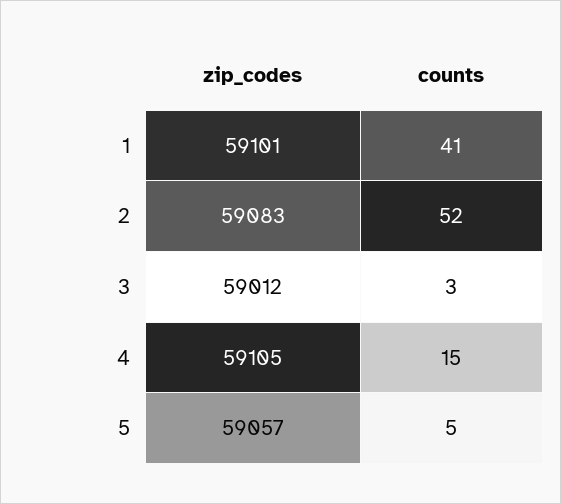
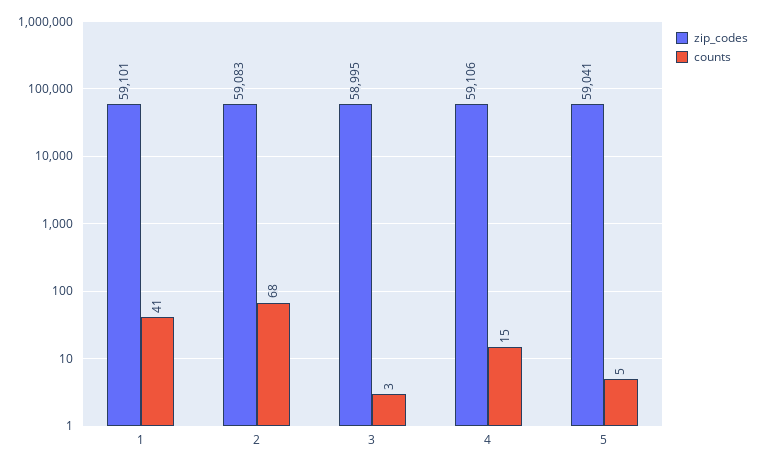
counts, 2: 52 -> 68
zip_codes, 3: 59012 -> 58995
zip_codes, 4: 59105 -> 59106
zip_codes, 5: 59057 -> 59041

